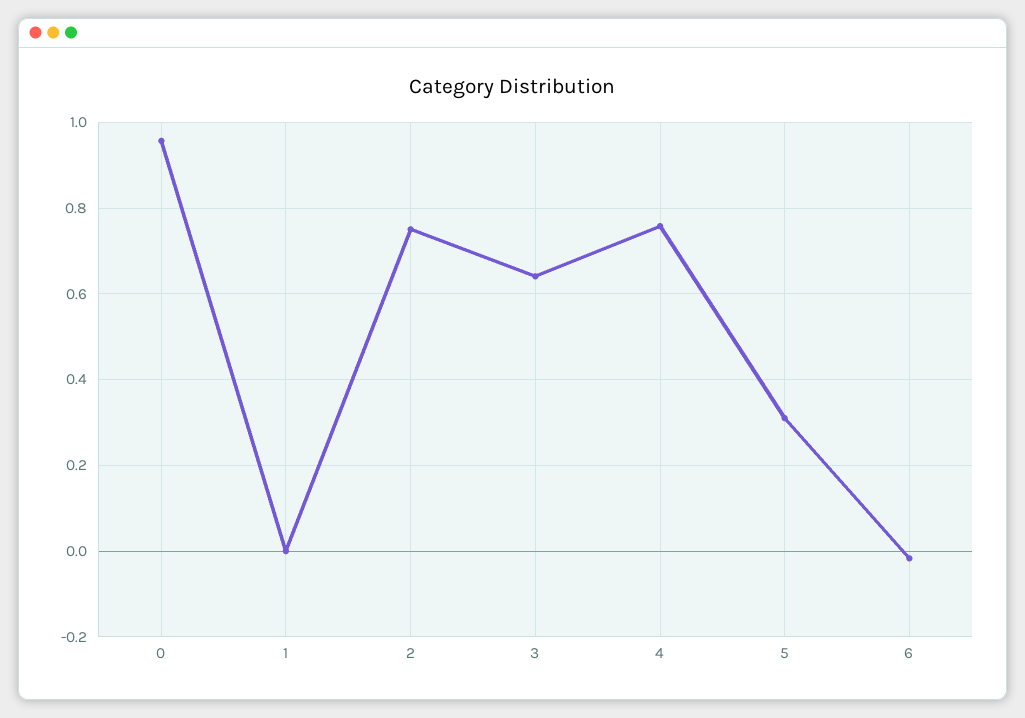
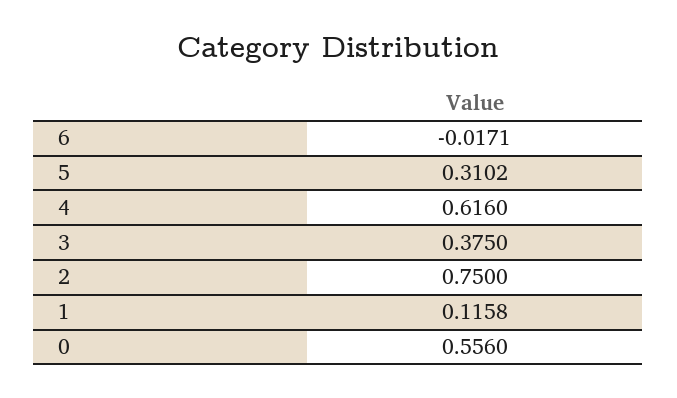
0: 0.96 -> 0.556
1: 0 -> 0.1158
3: 0.64 -> 0.375
4: 0.76 -> 0.616

